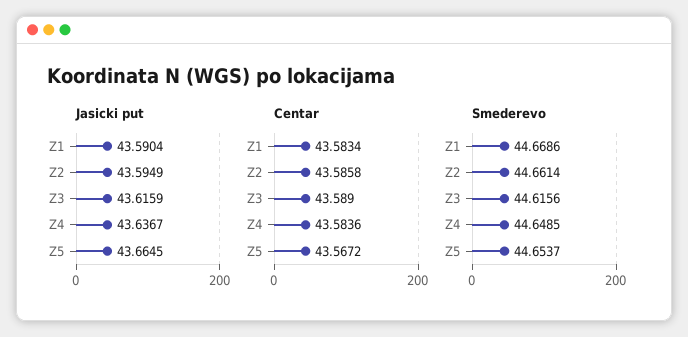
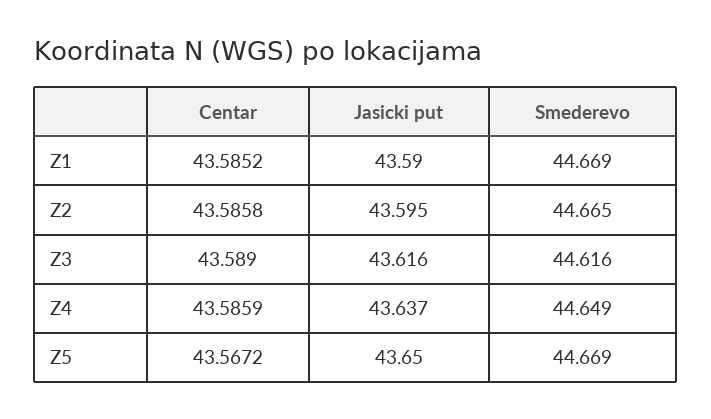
Jasicki put, Z5: 43.6645 -> 43.65
Centar, Z1: 43.5834 -> 43.5852
Centar, Z4: 43.5836 -> 43.5859
Smederevo, Z2: 44.6614 -> 44.665
Smederevo, Z5: 44.6537 -> 44.669

